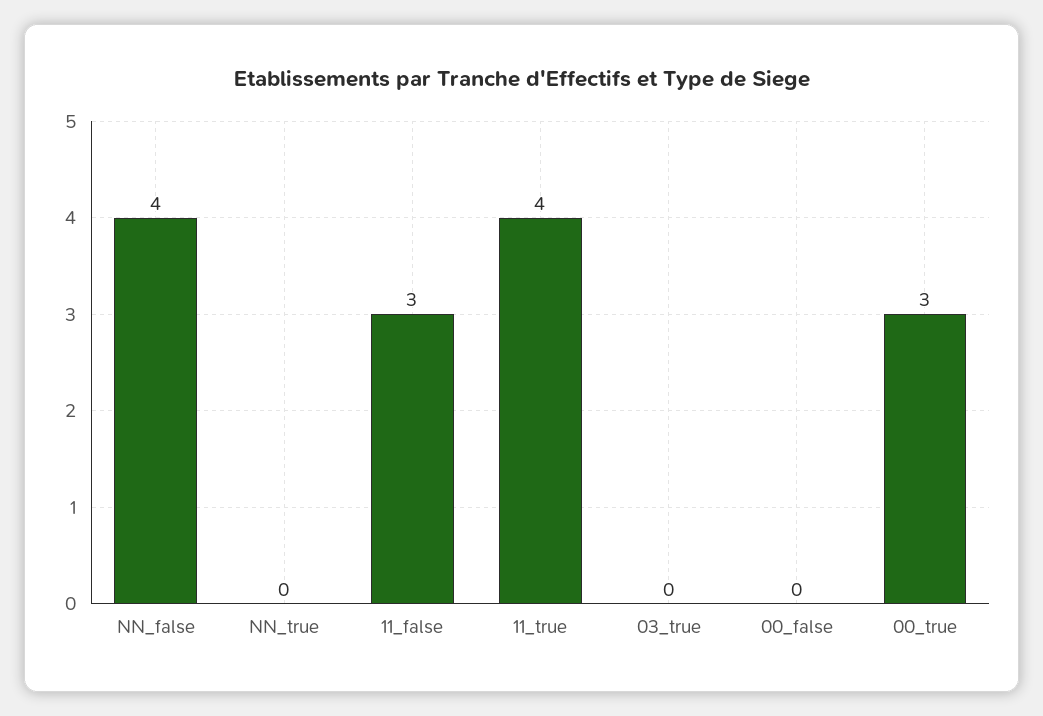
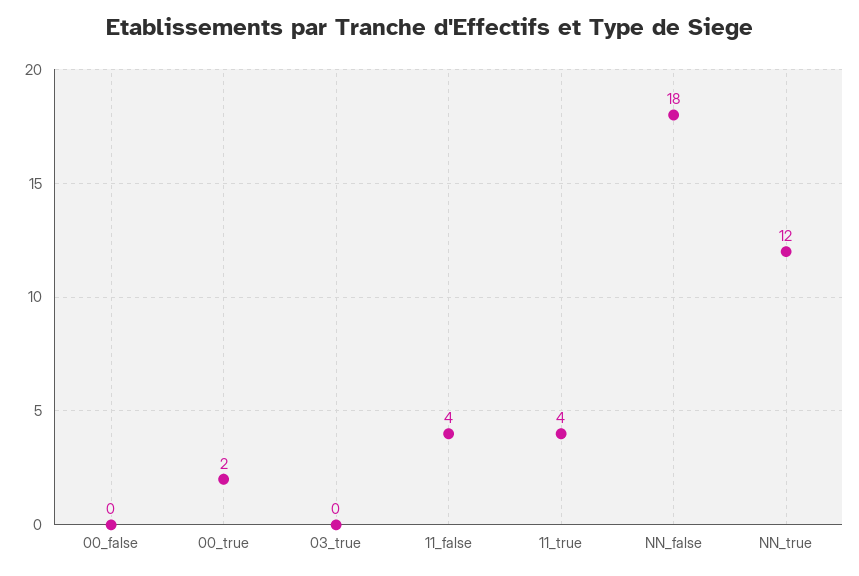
NN_false: 4 -> 18
NN_true: 0 -> 12
11_false: 3 -> 4
00_true: 3 -> 2

